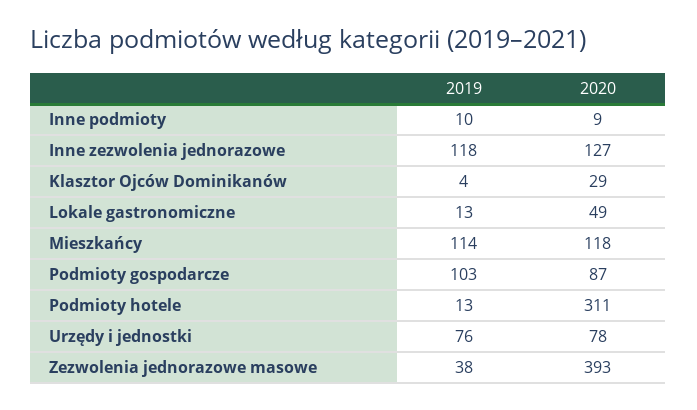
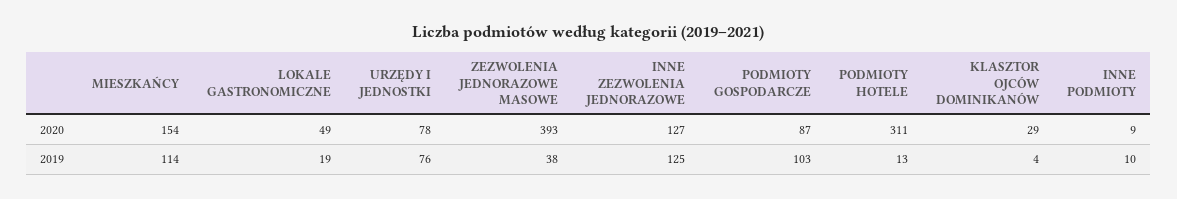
2019, Inne zezwolenia jednorazowe: 118 -> 125
2019, Lokale gastronomiczne: 13 -> 19
2020, Mieszkańcy: 118 -> 154

